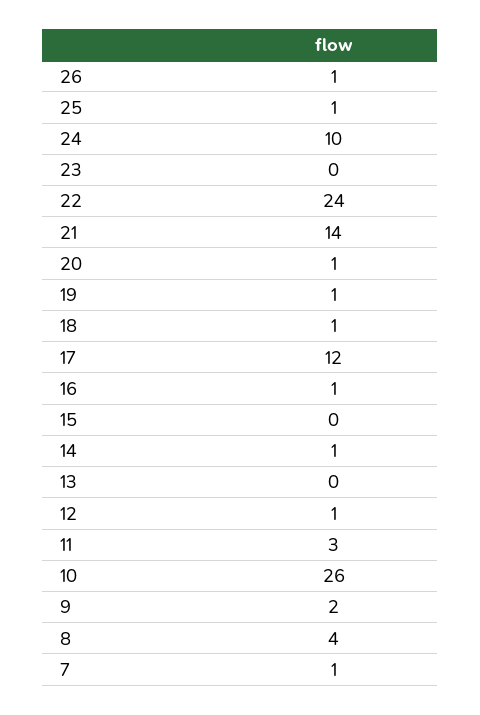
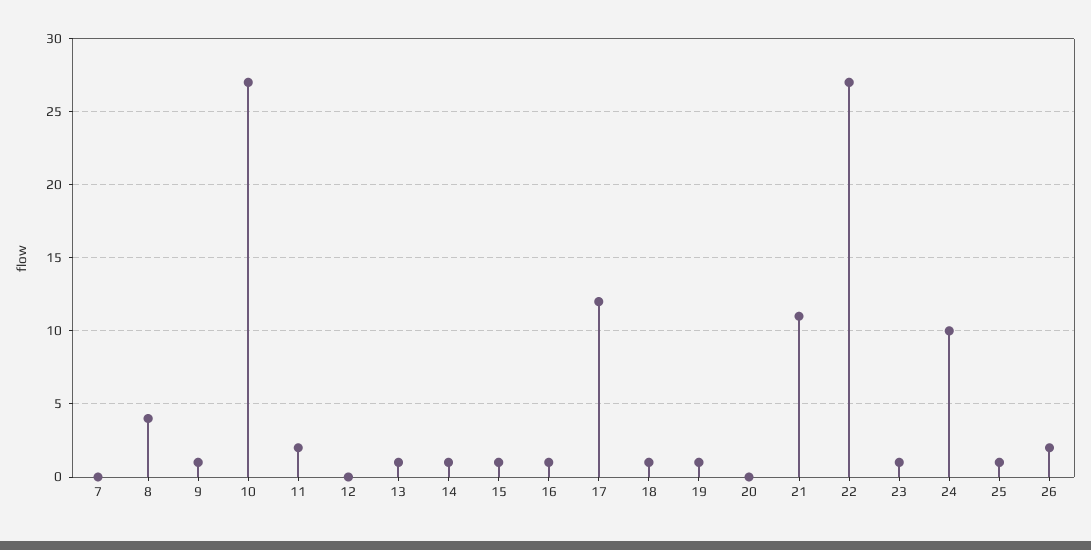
26: 1 -> 2
23: 0 -> 1
22: 24 -> 27
21: 14 -> 11
20: 1 -> 0
15: 0 -> 1
13: 0 -> 1
12: 1 -> 0
11: 3 -> 2
10: 26 -> 27
9: 2 -> 1
7: 1 -> 0

